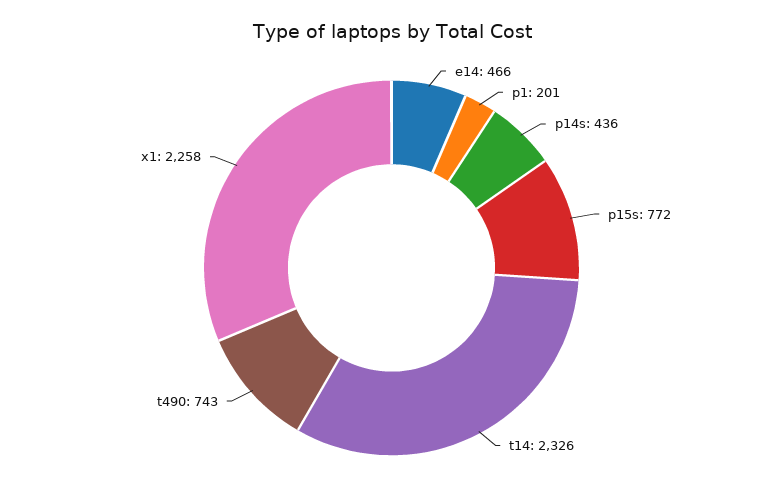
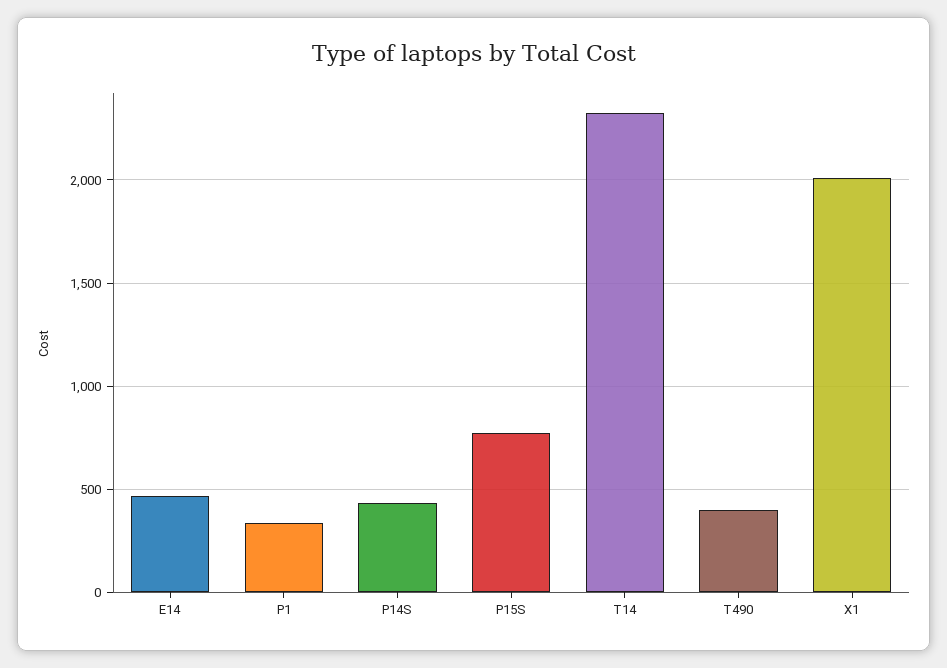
p1: 201 -> 350
t490: 743 -> 400
x1: 2258 -> 2000

